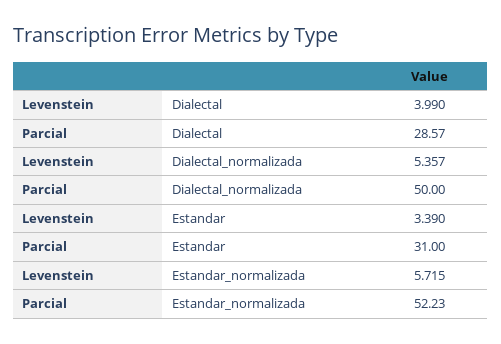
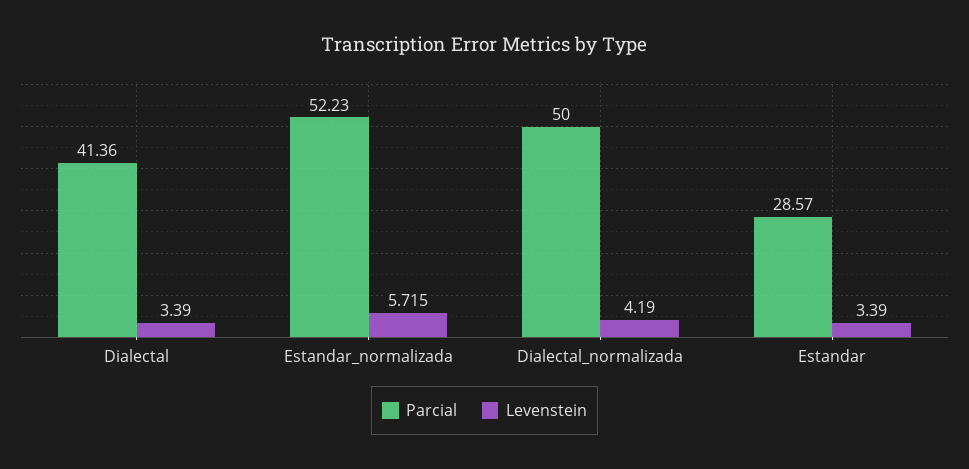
Levenstein, Dialectal: 3.99 -> 3.39
Parcial, Dialectal: 28.57 -> 41.36
Levenstein, Dialectal_normalizada: 5.357 -> 4.19
Parcial, Estandar: 31 -> 28.57

